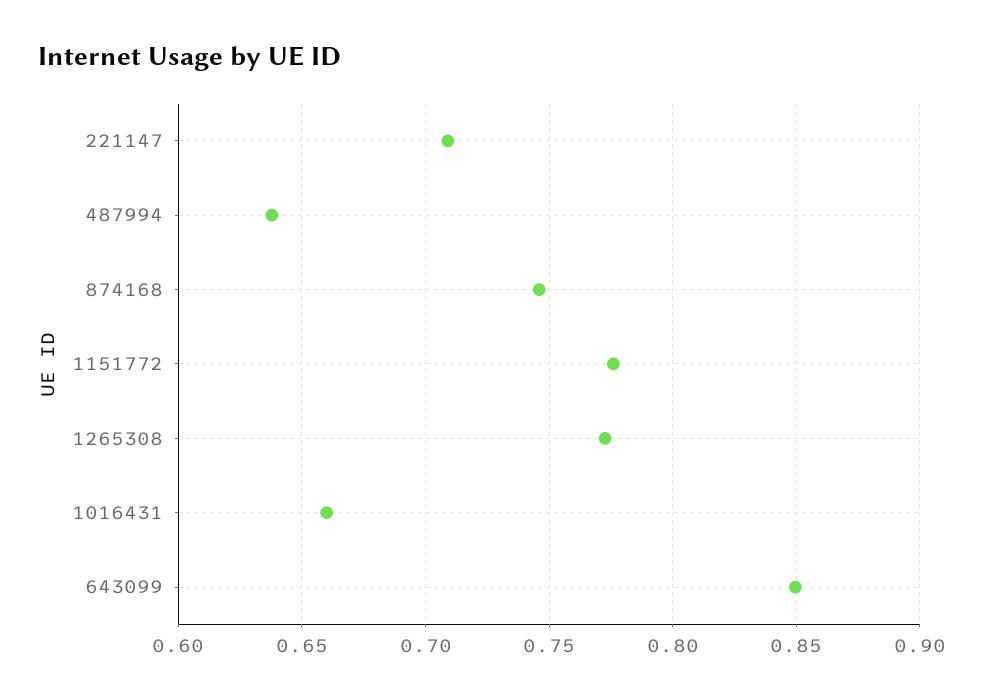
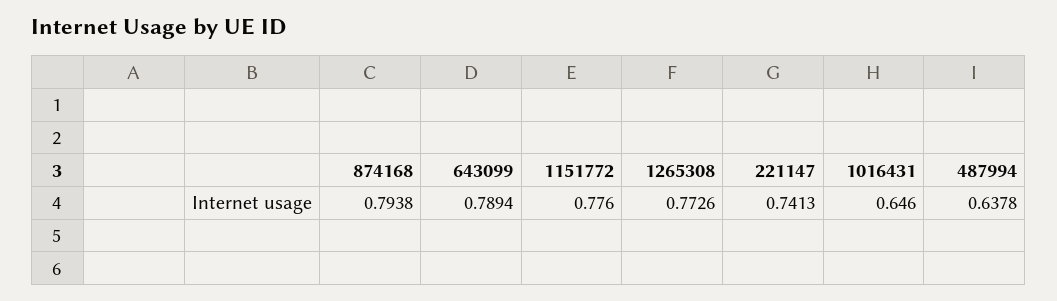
221147: 0.71 -> 0.7413
874168: 0.745 -> 0.7938
1016431: 0.66 -> 0.646
643099: 0.85 -> 0.7894

